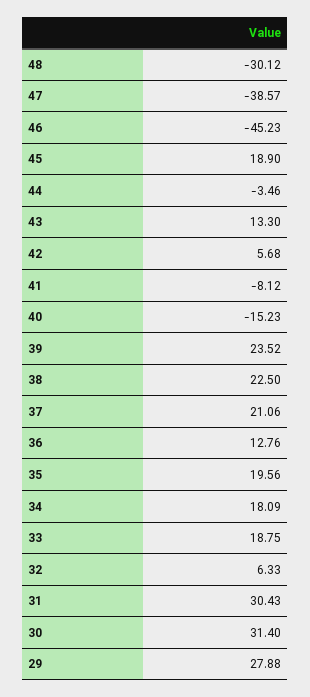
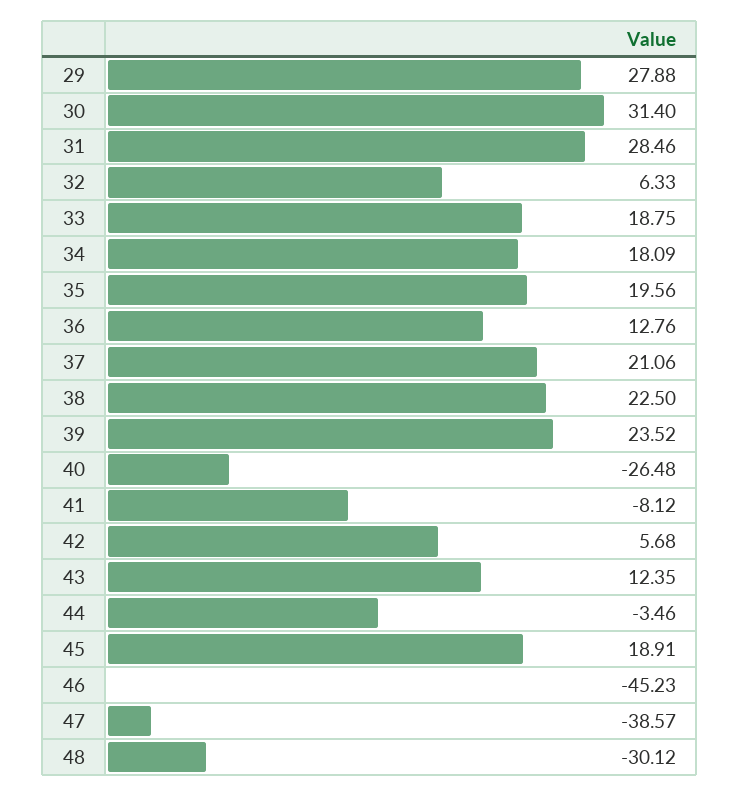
45: 18.9 -> 18.91
43: 13.3 -> 12.35
40: -15.23 -> -26.48
31: 30.43 -> 28.46

